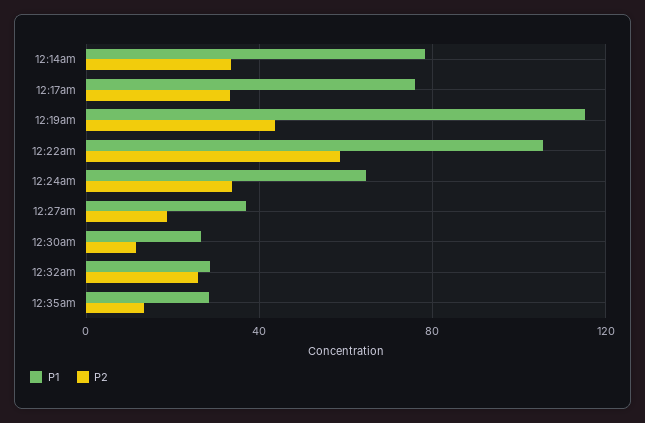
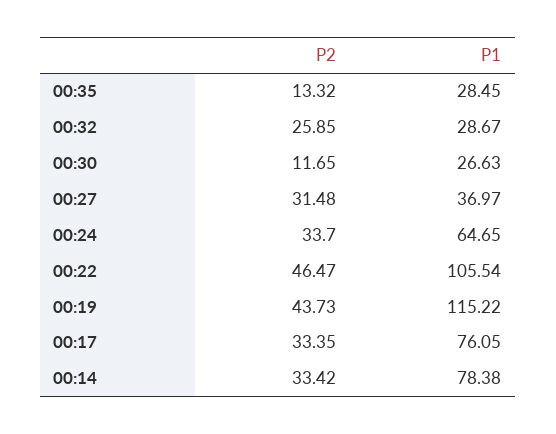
P2, 12:22am: 60 -> 46.47
P2, 12:27am: 20 -> 31.48

